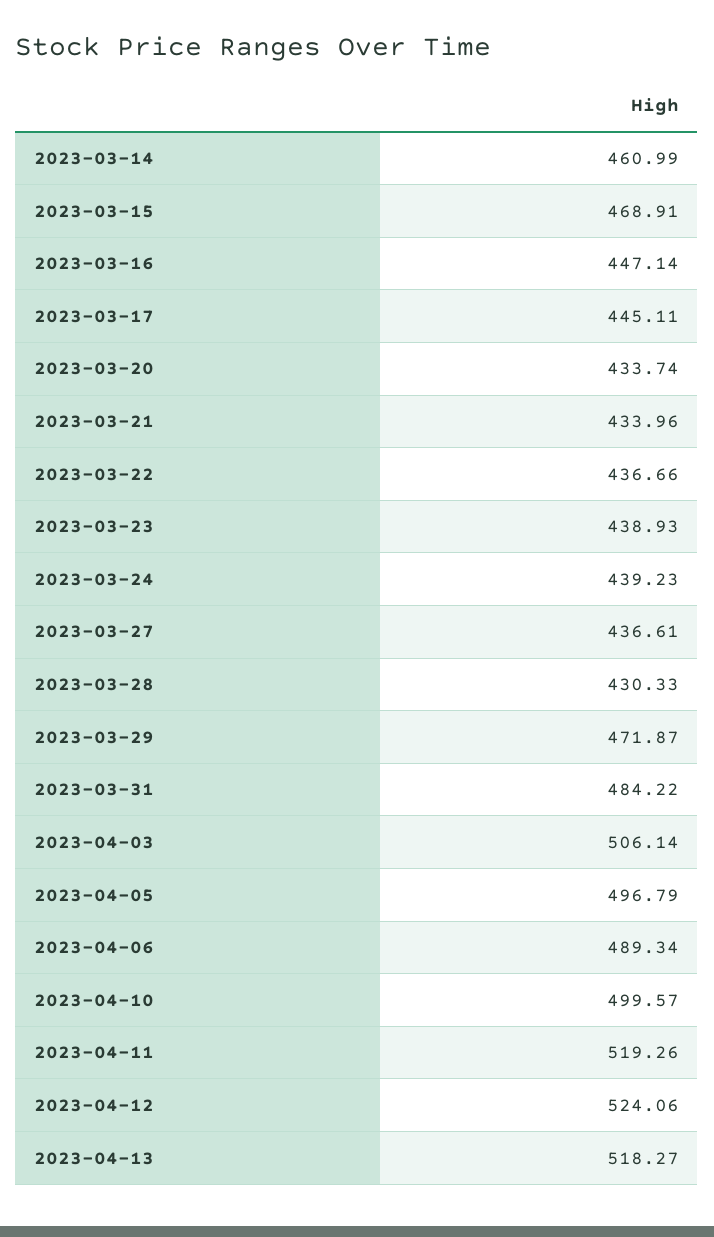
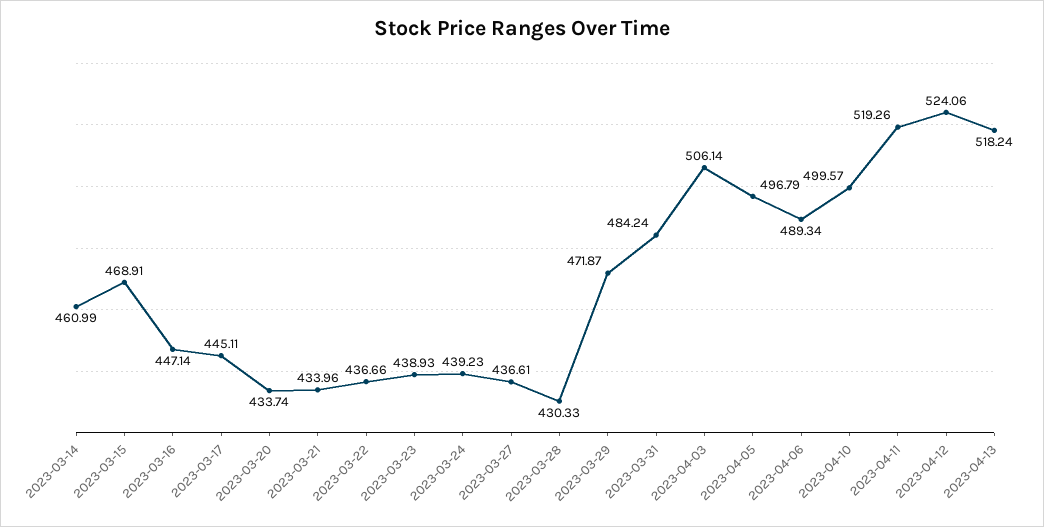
2023-03-31: 484.22 -> 484.24
2023-04-13: 518.27 -> 518.24

